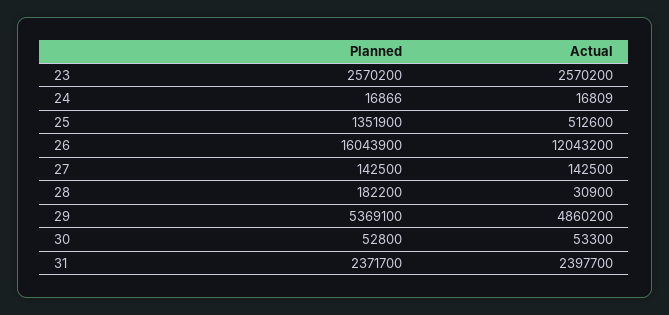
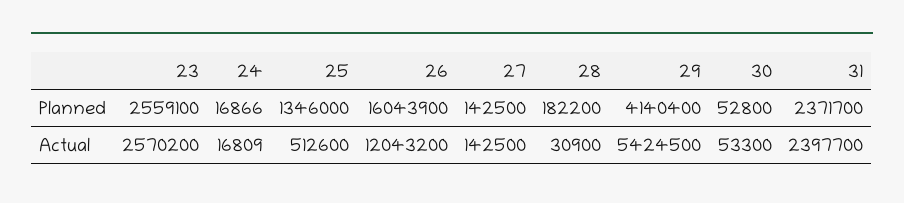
Planned, 23: 2570200 -> 2559100
Planned, 25: 1351900 -> 1346000
Planned, 29: 5369100 -> 4140400
Actual, 29: 4860200 -> 5424500

